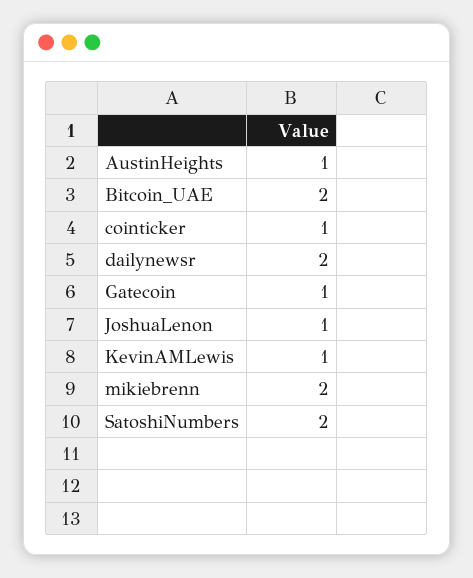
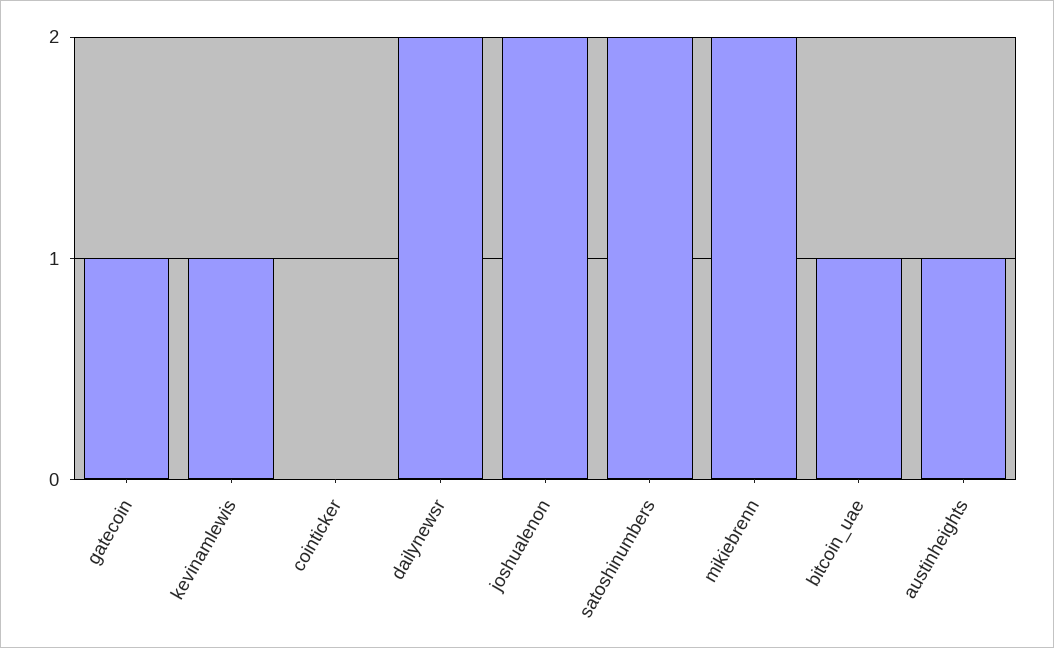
Bitcoin_UAE: 2 -> 1
cointicker: 1 -> 0
JoshuaLenon: 1 -> 2

